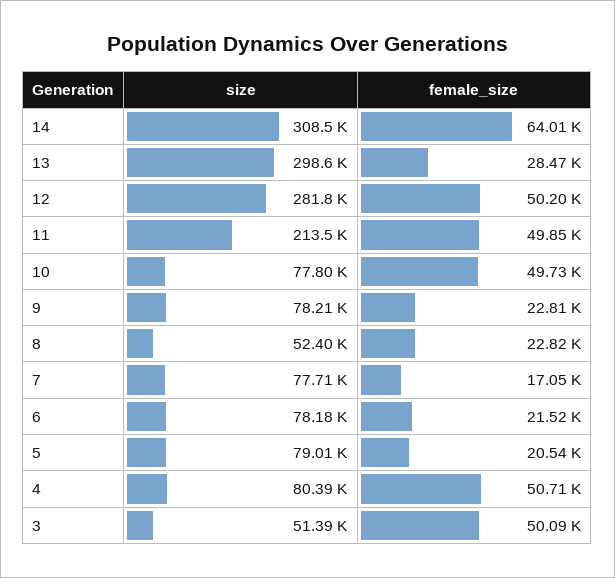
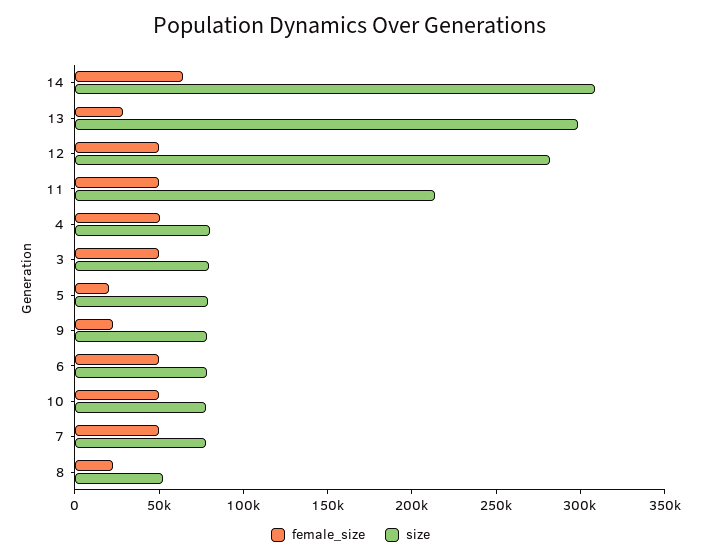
female_size, 7: 17050 -> 50000
female_size, 6: 21520 -> 50000
size, 3: 51390 -> 80000

